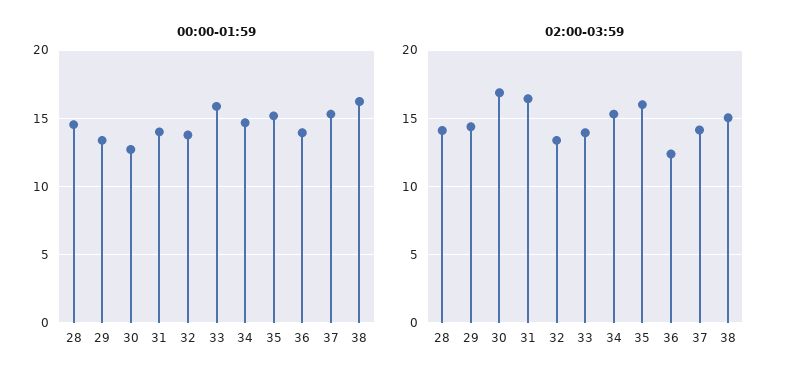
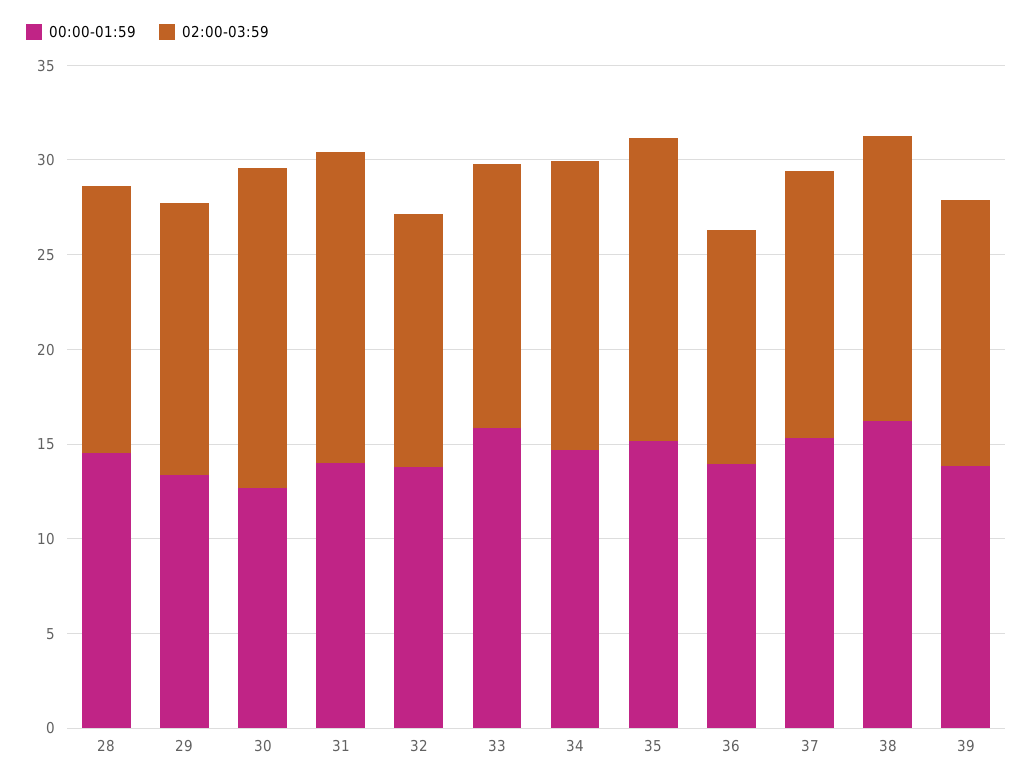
00:00-01:59, 39: none -> 14
02:00-03:59, 39: none -> 14

